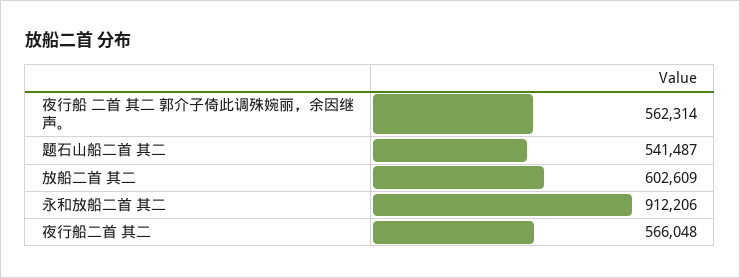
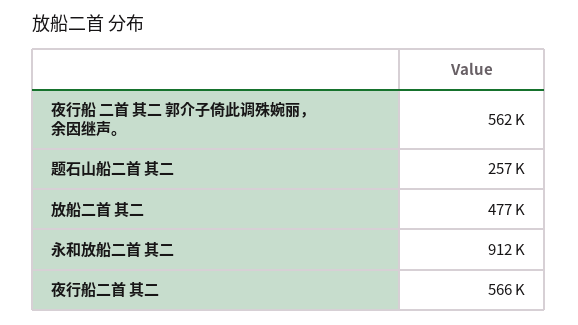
题石山船二首 其二: 541487 -> 257000
放船二首 其二: 602609 -> 477000

